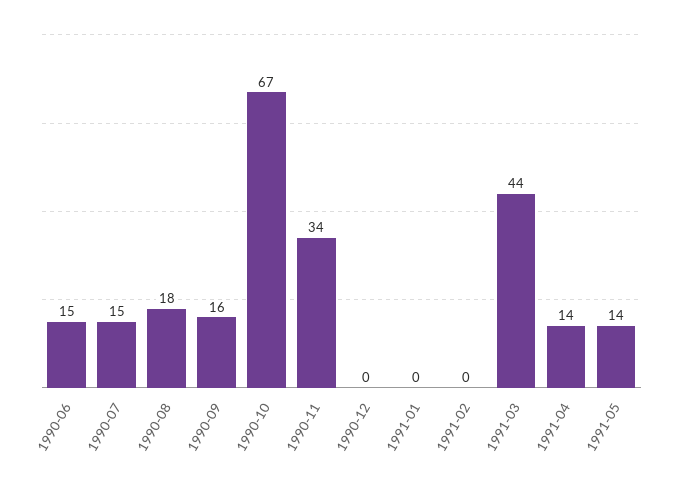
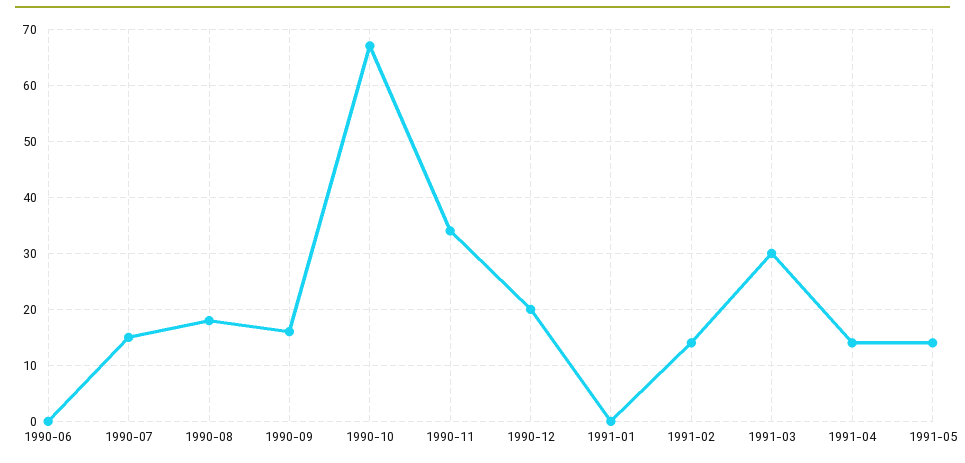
1990-06: 15 -> 0
1990-12: 0 -> 20
1991-02: 0 -> 15
1991-03: 44 -> 30

